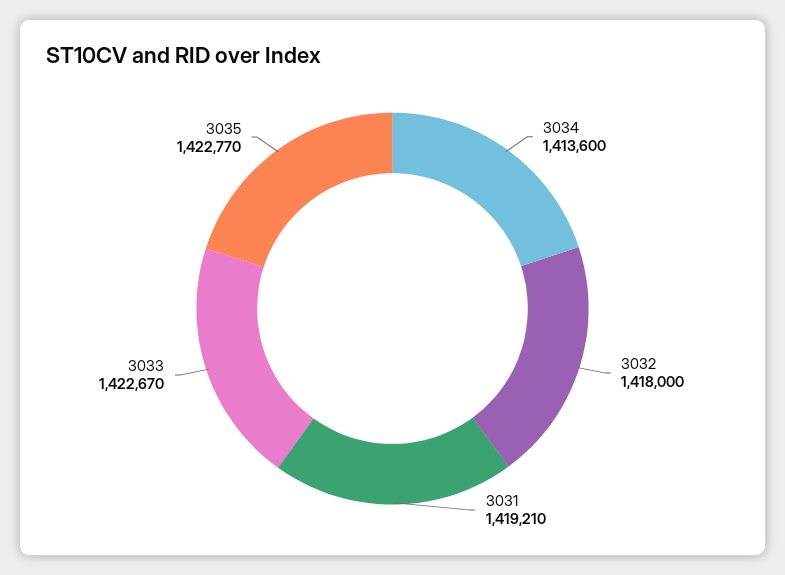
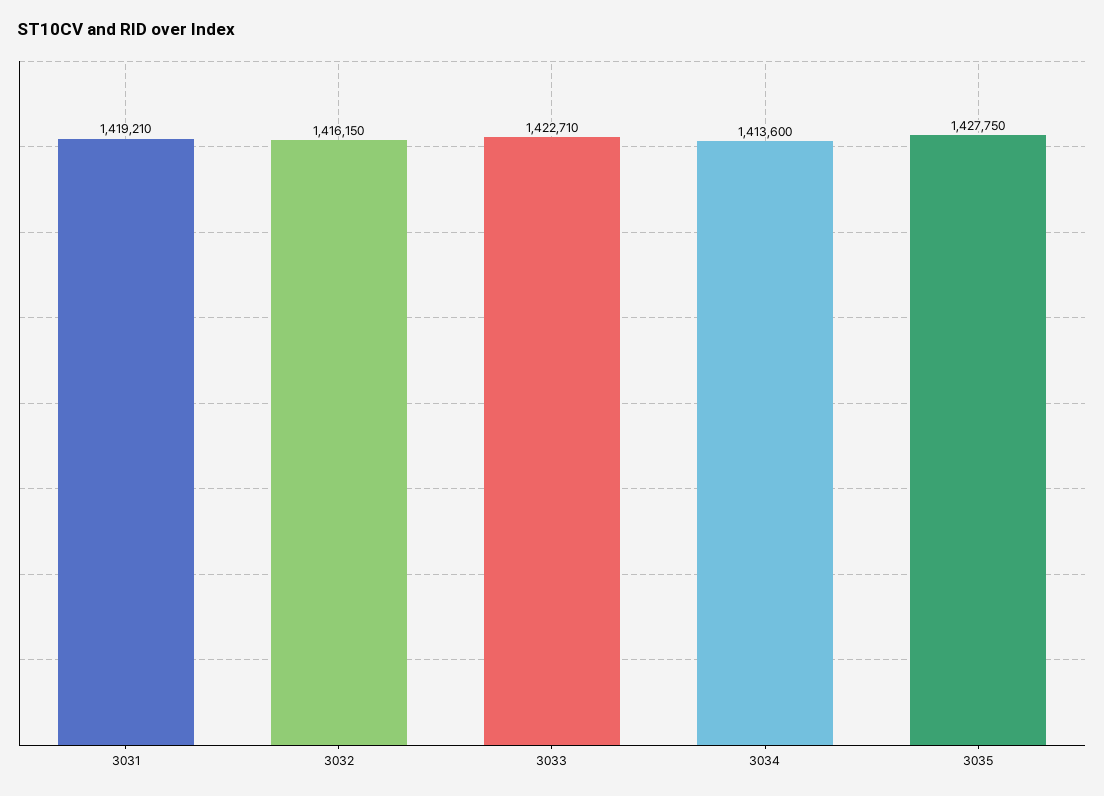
3032: 1418000 -> 1416150
3033: 1422670 -> 1422710
3035: 1422770 -> 1427750

